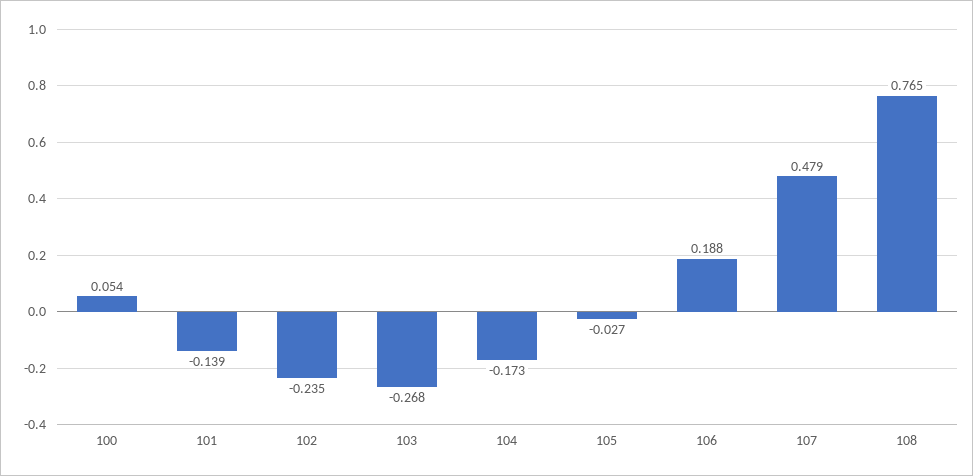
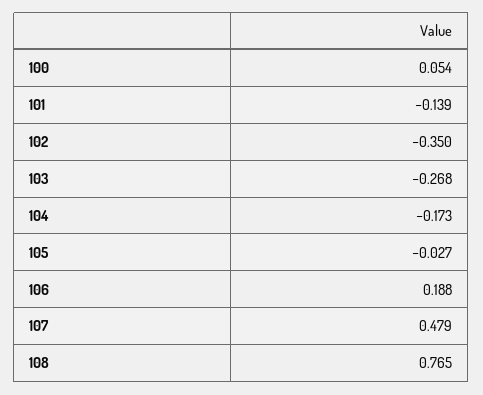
102: -0.235 -> -0.35

